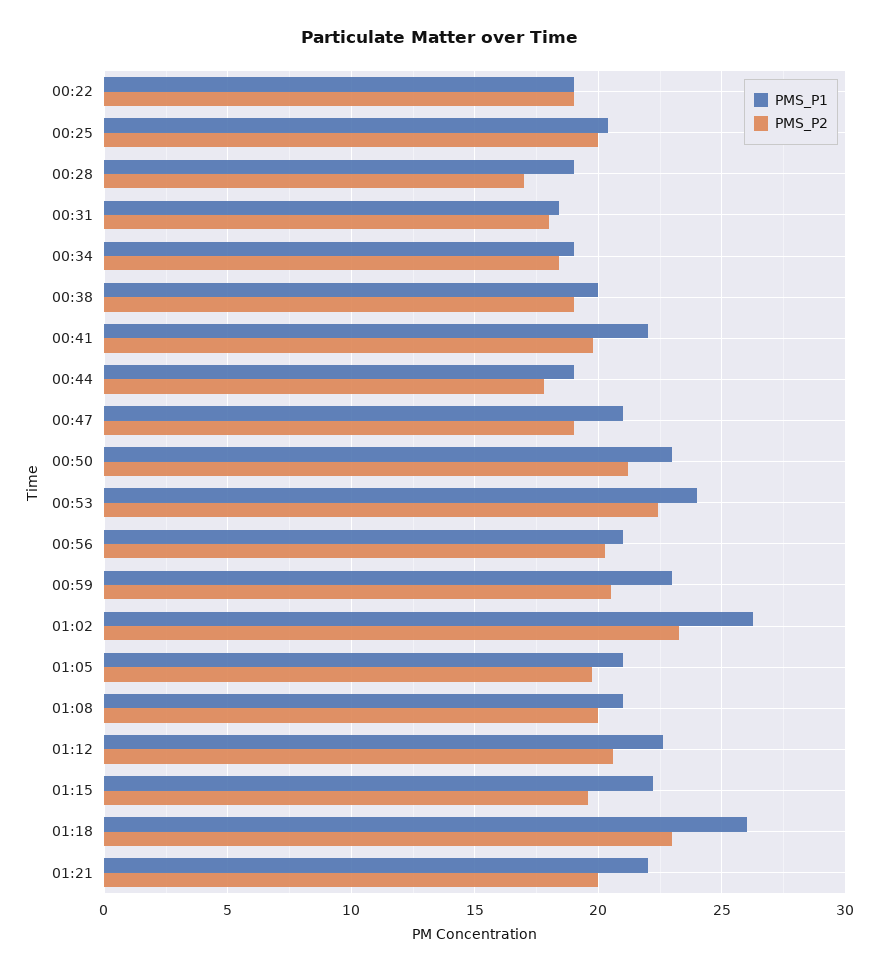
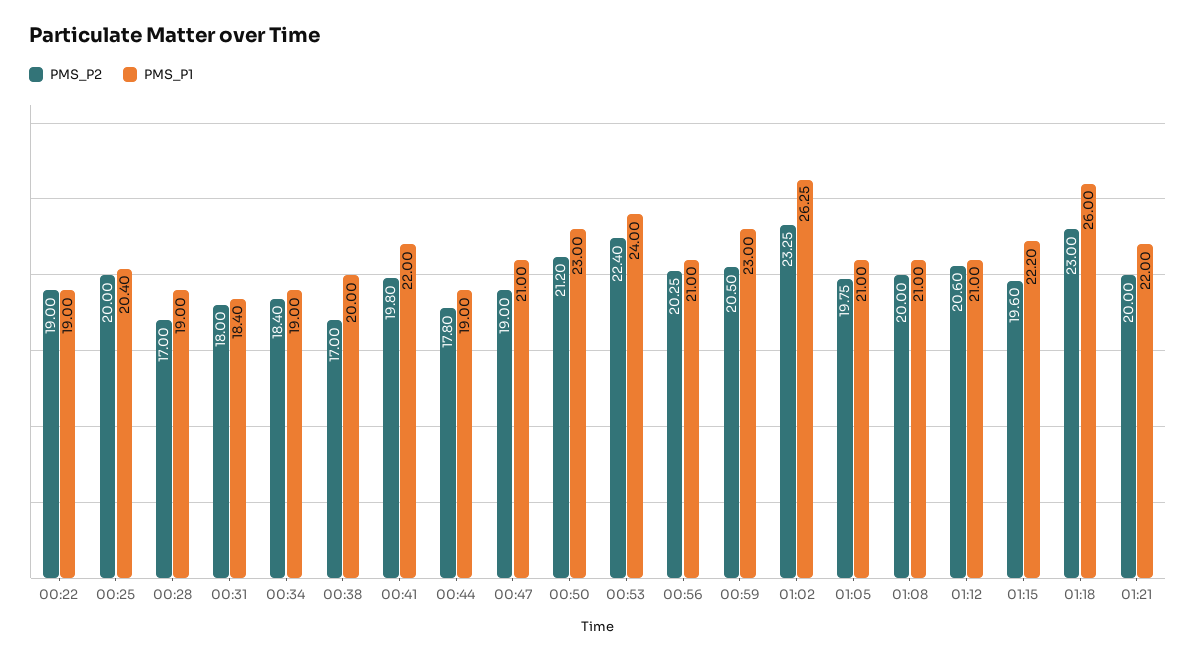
PMS_P2, 00:38: 19 -> 17
PMS_P1, 01:12: 22.5 -> 21

